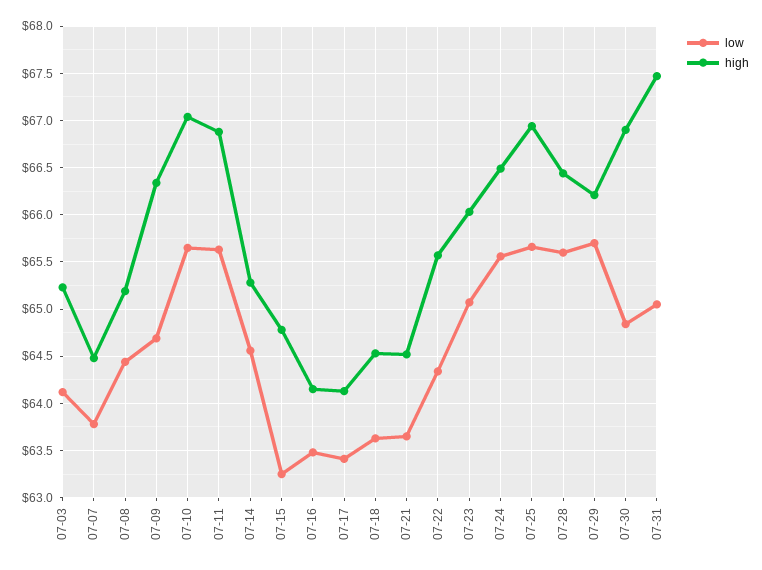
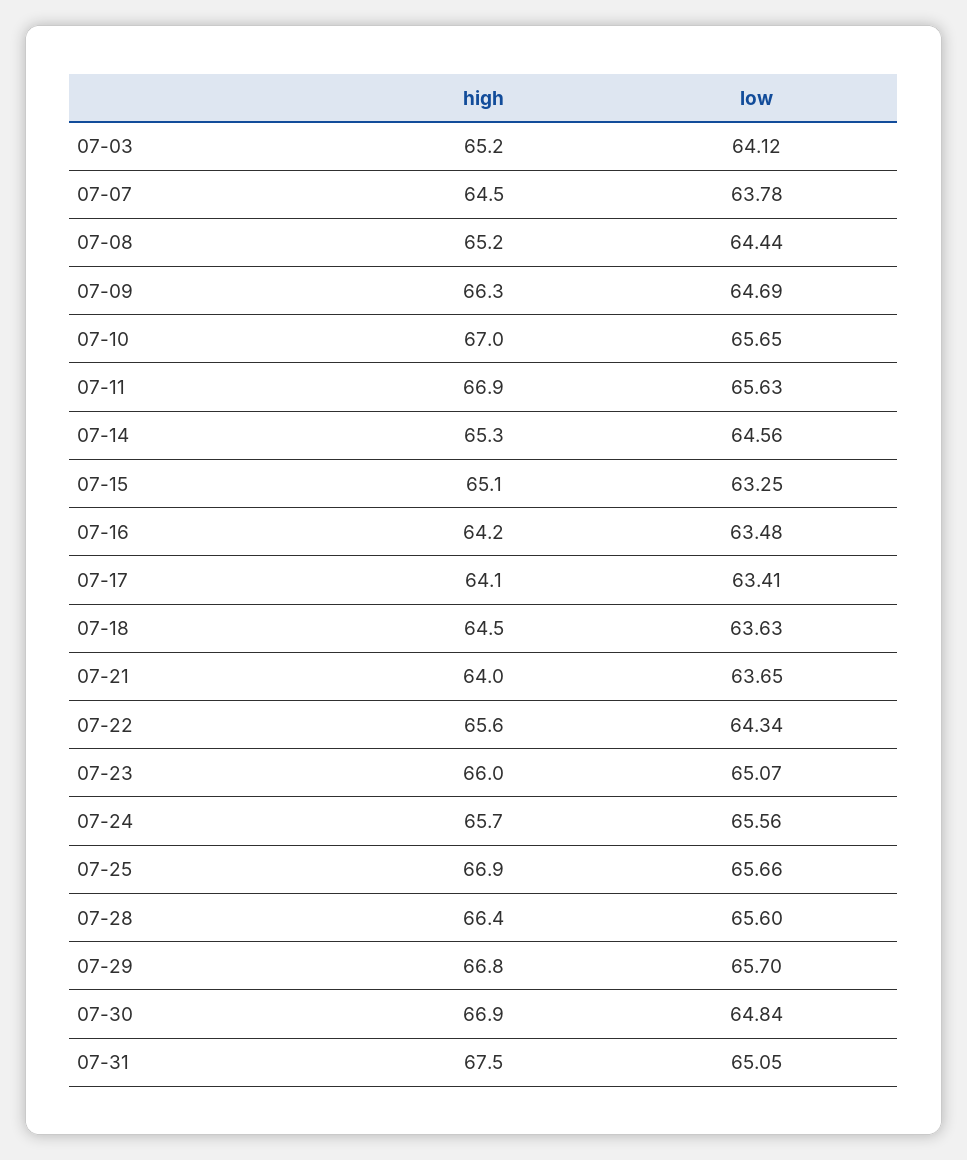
high, 07-15: 64.8 -> 65.1
high, 07-21: 64.5 -> 64
high, 07-24: 66.5 -> 65.7
high, 07-29: 66.2 -> 66.8

